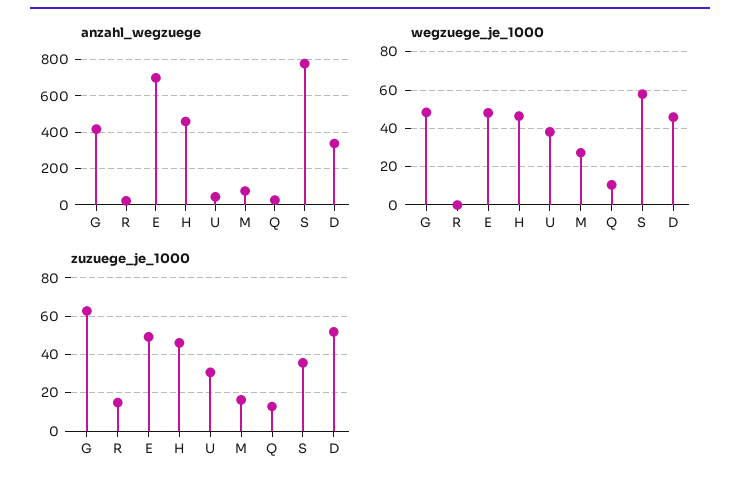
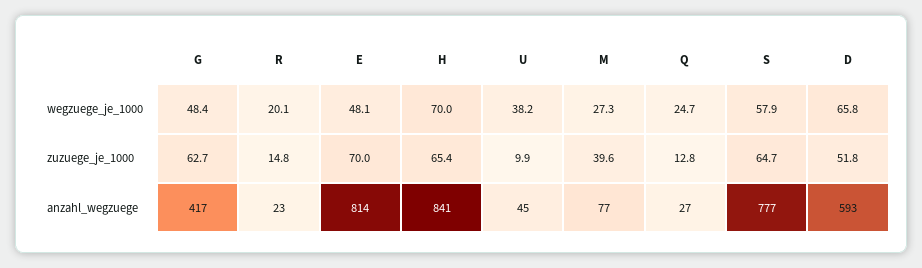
anzahl_wegzuege, E: 700 -> 814
anzahl_wegzuege, H: 450 -> 841
anzahl_wegzuege, D: 350 -> 593
wegzuege_je_1000, R: 0 -> 20.1
wegzuege_je_1000, H: 45 -> 70
wegzuege_je_1000, Q: 10 -> 24.7
wegzuege_je_1000, D: 45 -> 65.8
zuzuege_je_1000, E: 50 -> 70
zuzuege_je_1000, H: 45 -> 65.4
zuzuege_je_1000, U: 30 -> 9.9
zuzuege_je_1000, M: 15 -> 39.6
zuzuege_je_1000, S: 35 -> 64.7

